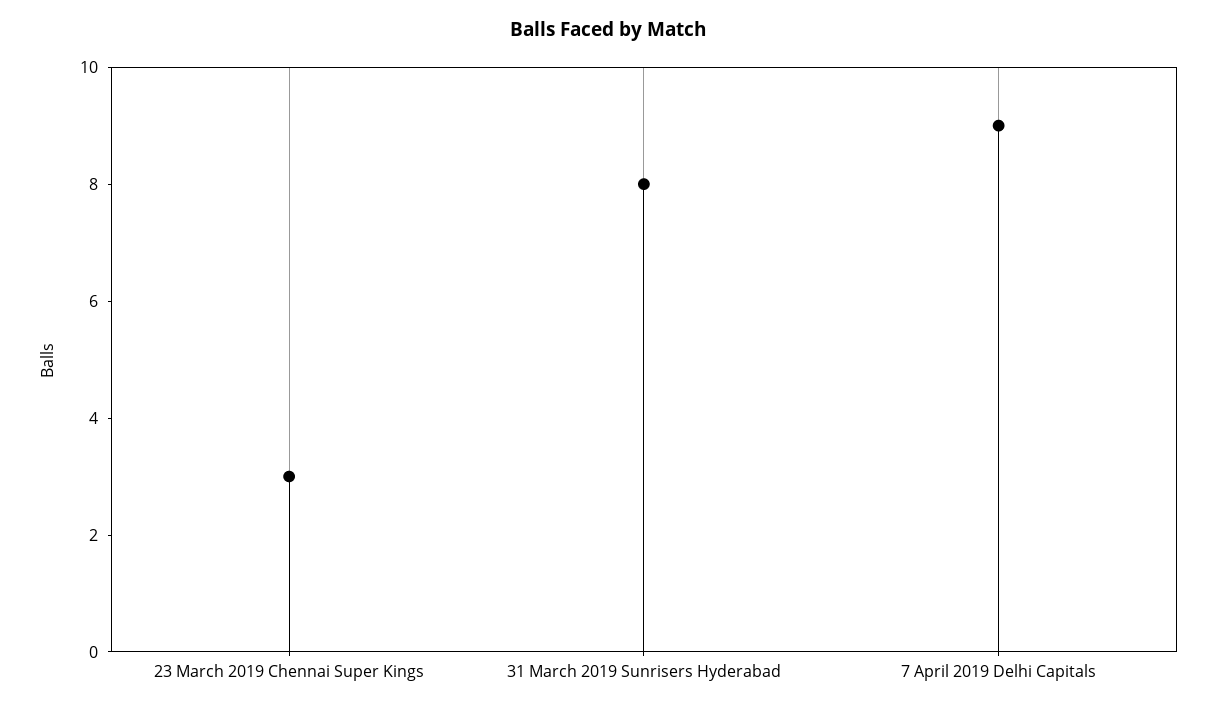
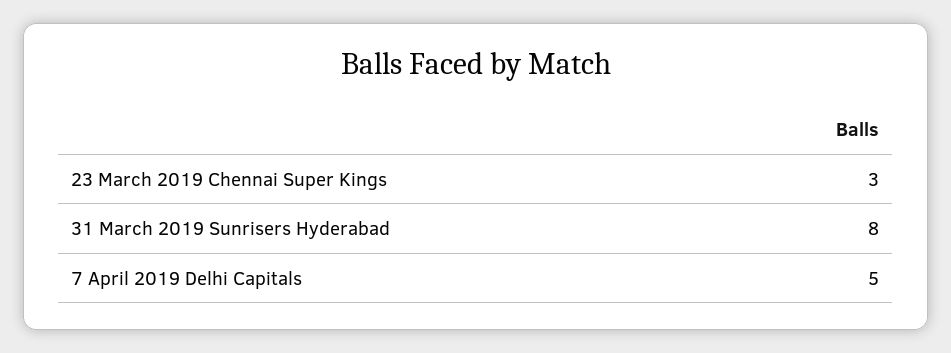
7 April 2019 Delhi Capitals: 9 -> 5

